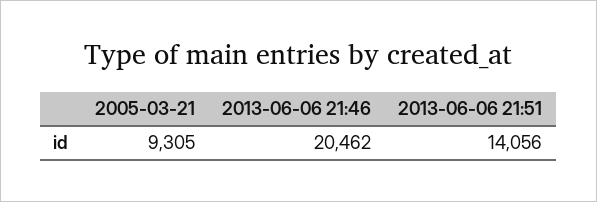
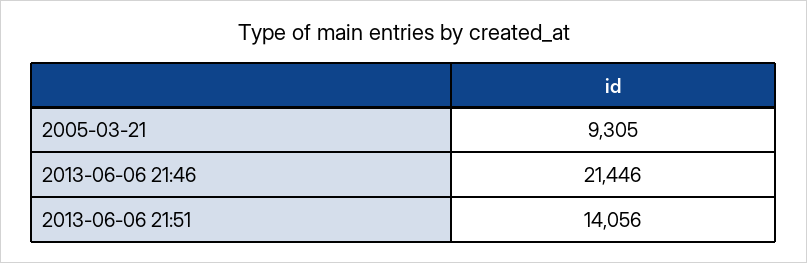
2013-06-06 21:46: 20462 -> 21446

